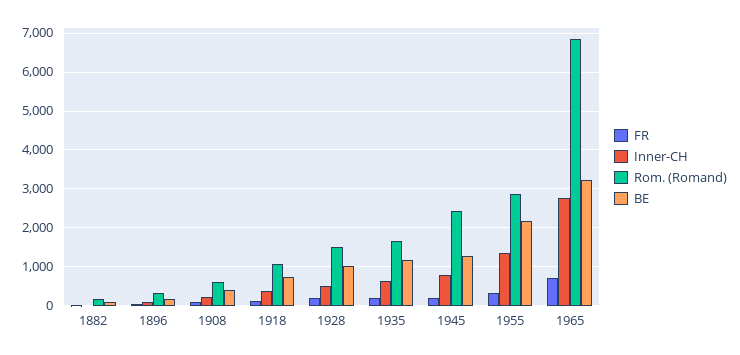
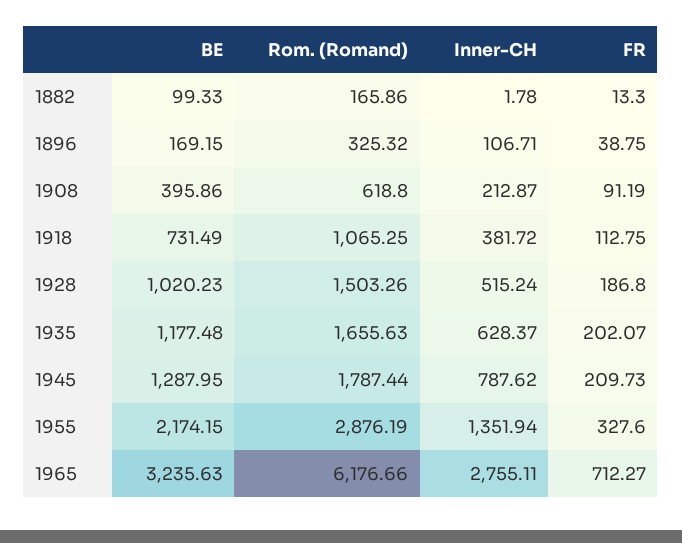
Rom. (Romand), 1945: 2400 -> 1787.44
Rom. (Romand), 1965: 6800 -> 6176.66

